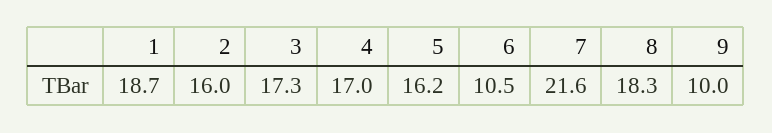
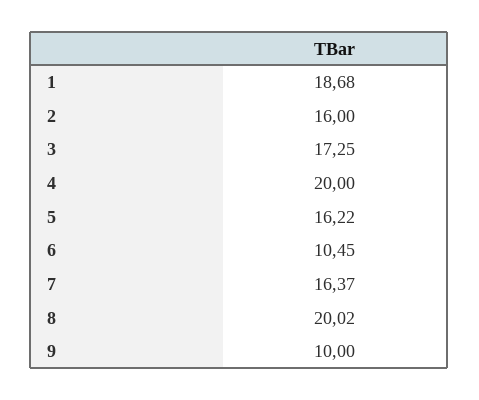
4: 17 -> 20
7: 21.6 -> 16.37
8: 18.3 -> 20.02

